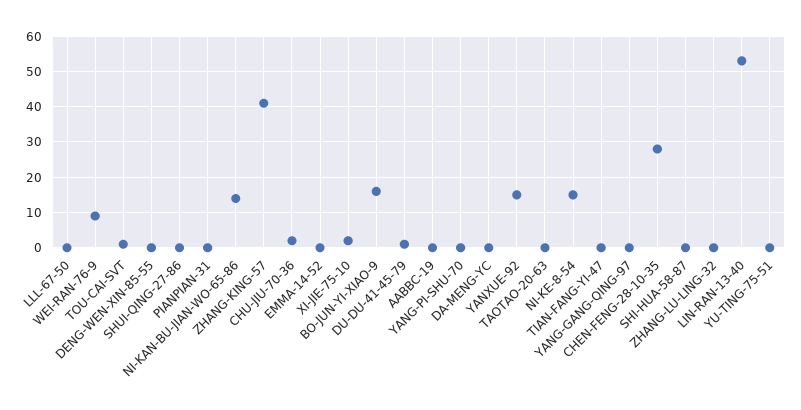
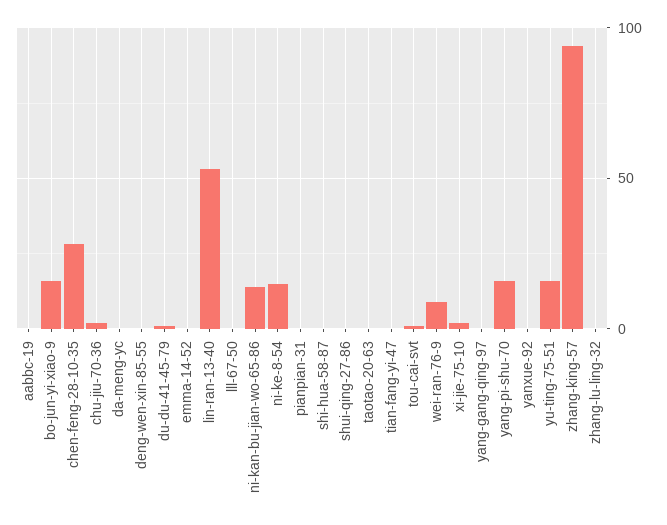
ZHANG-KING-57: 40 -> 95
YANG-PI-SHU-70: 0 -> 15
YANXUE-92: 15 -> 0
YU-TING-75-51: 0 -> 15

